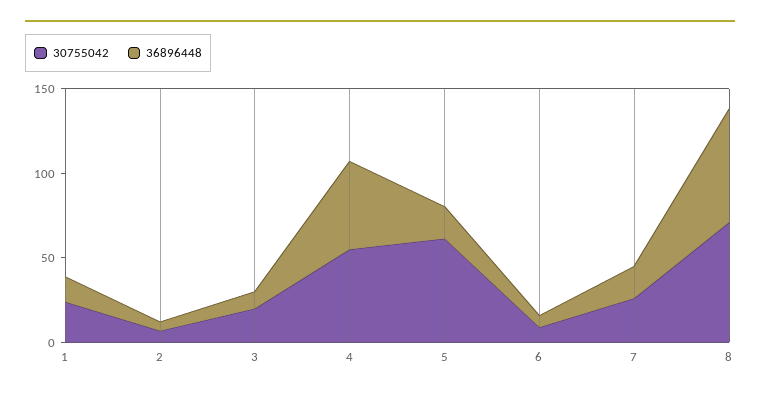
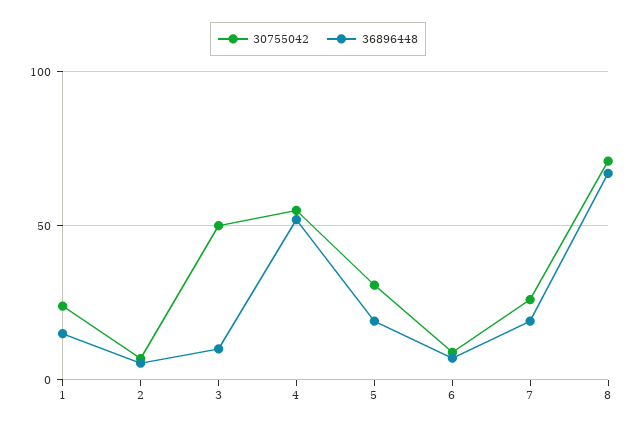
30755042, 3: 20 -> 50
30755042, 5: 60 -> 30

